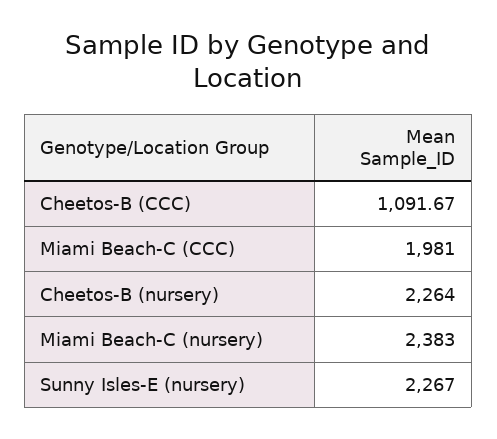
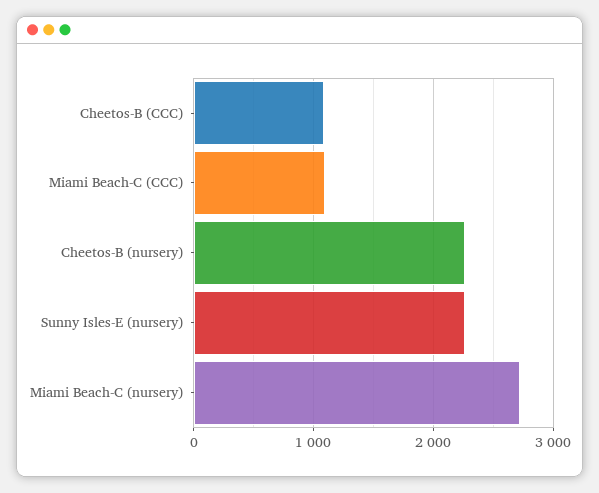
Miami Beach-C (CCC): 1981 -> 1100
Miami Beach-C (nursery): 2383 -> 2700

